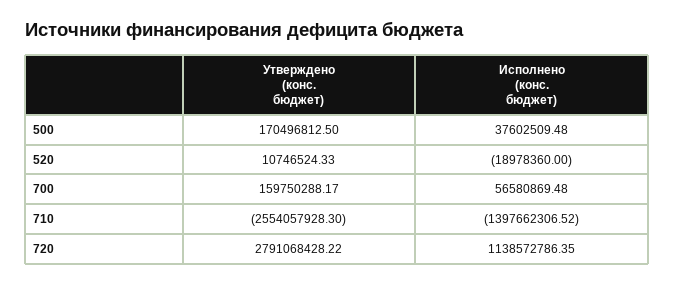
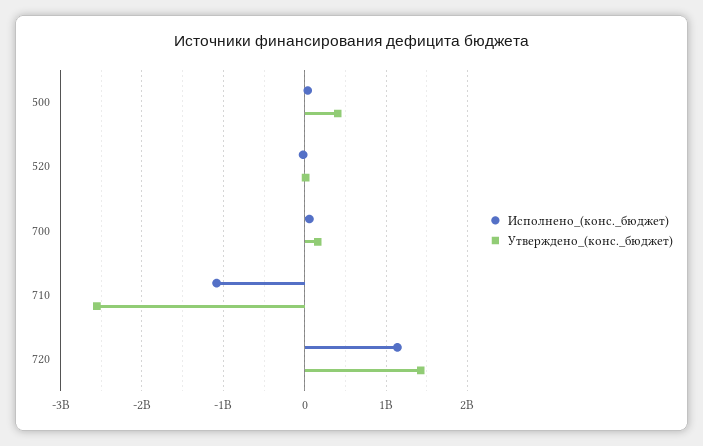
Утверждено (конс. бюджет), 500: 170496812.5 -> 400000000
Исполнено (конс. бюджет), 710: -1397662306.52 -> -1100000000
Утверждено (конс. бюджет), 720: 2791068428.22 -> 1400000000

